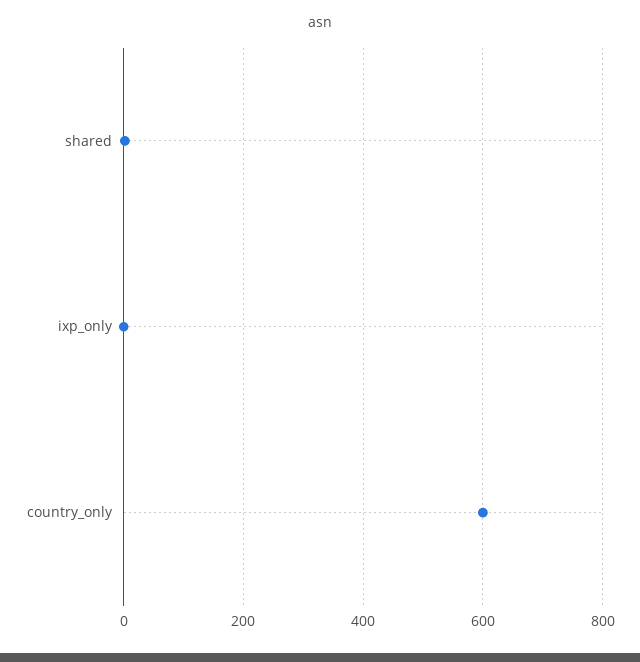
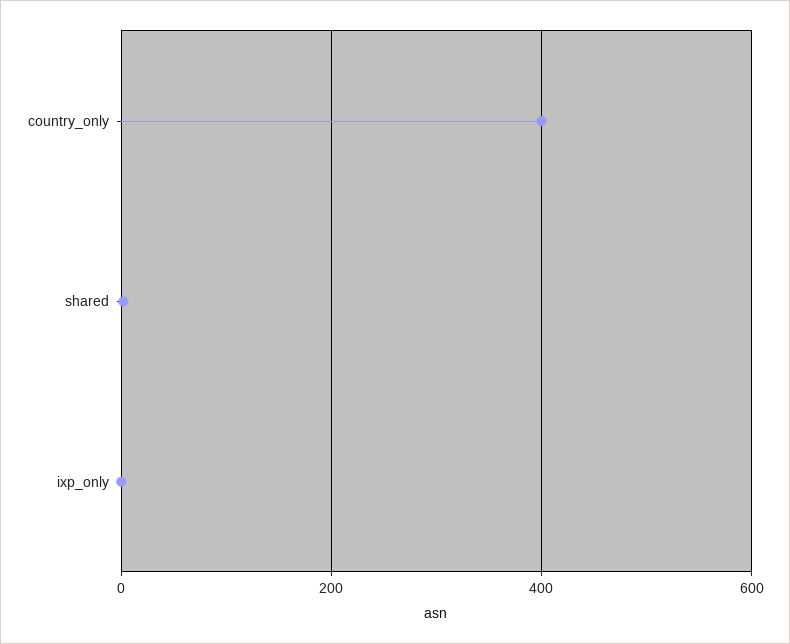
country_only: 600 -> 400

